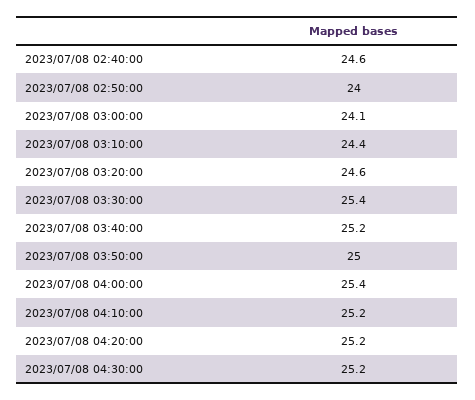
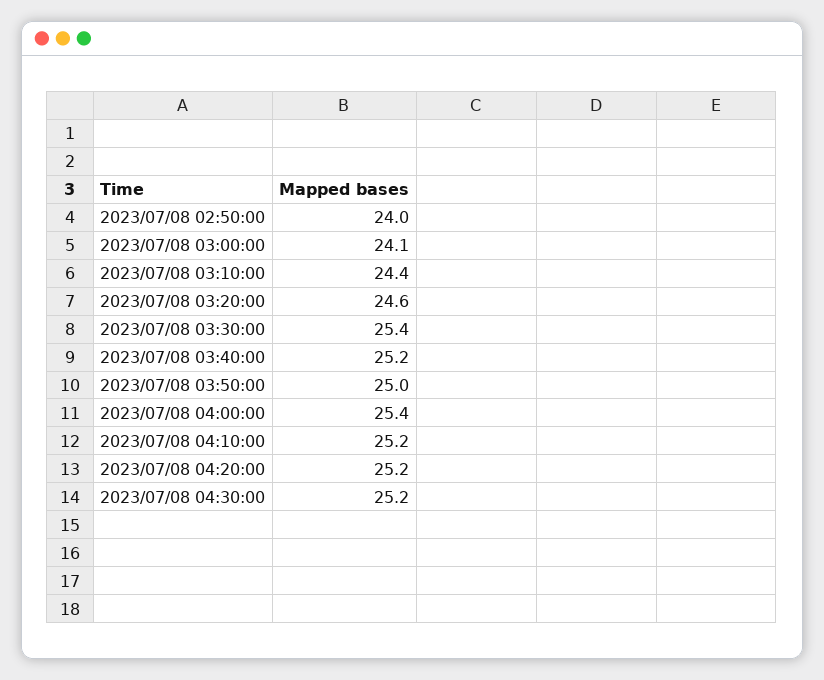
2023/07/08 02:40:00: 24.6 -> none

